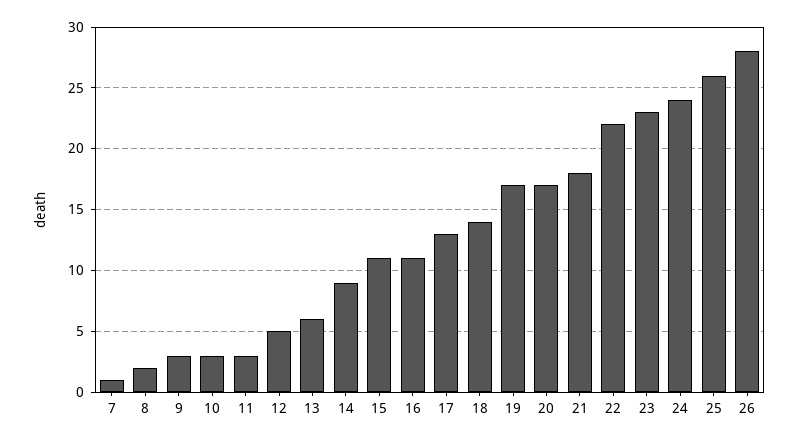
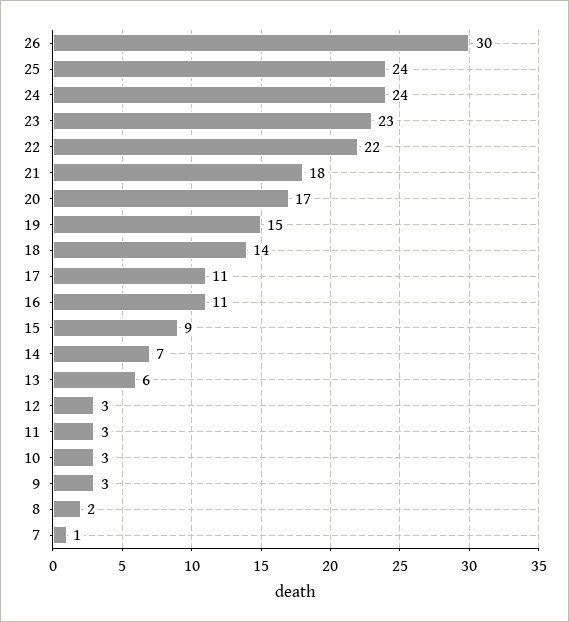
12: 5 -> 3
14: 9 -> 7
15: 11 -> 9
17: 13 -> 11
19: 17 -> 15
25: 26 -> 24
26: 28 -> 30

